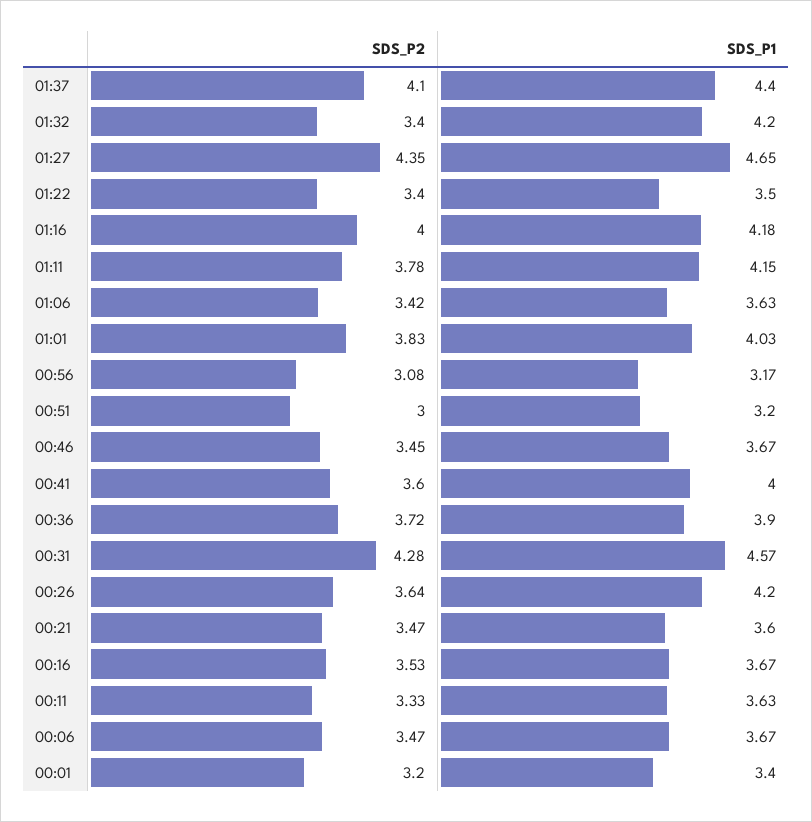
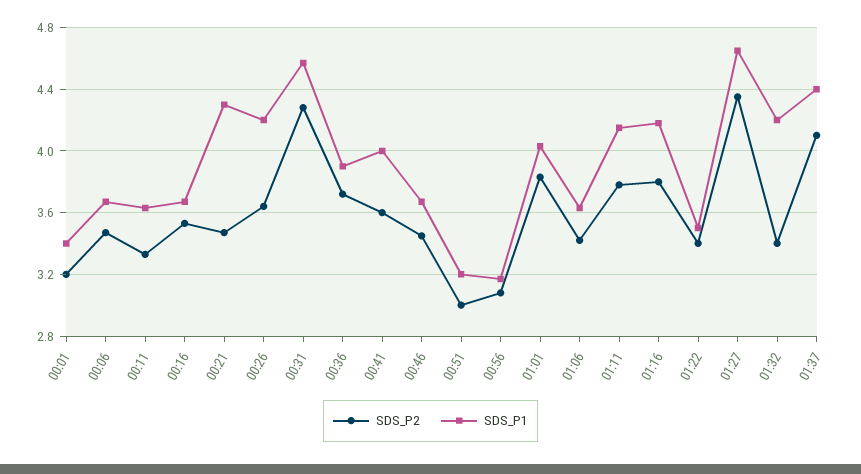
SDS_P2, 01:16: 4 -> 3.8
SDS_P1, 00:21: 3.6 -> 4.3

